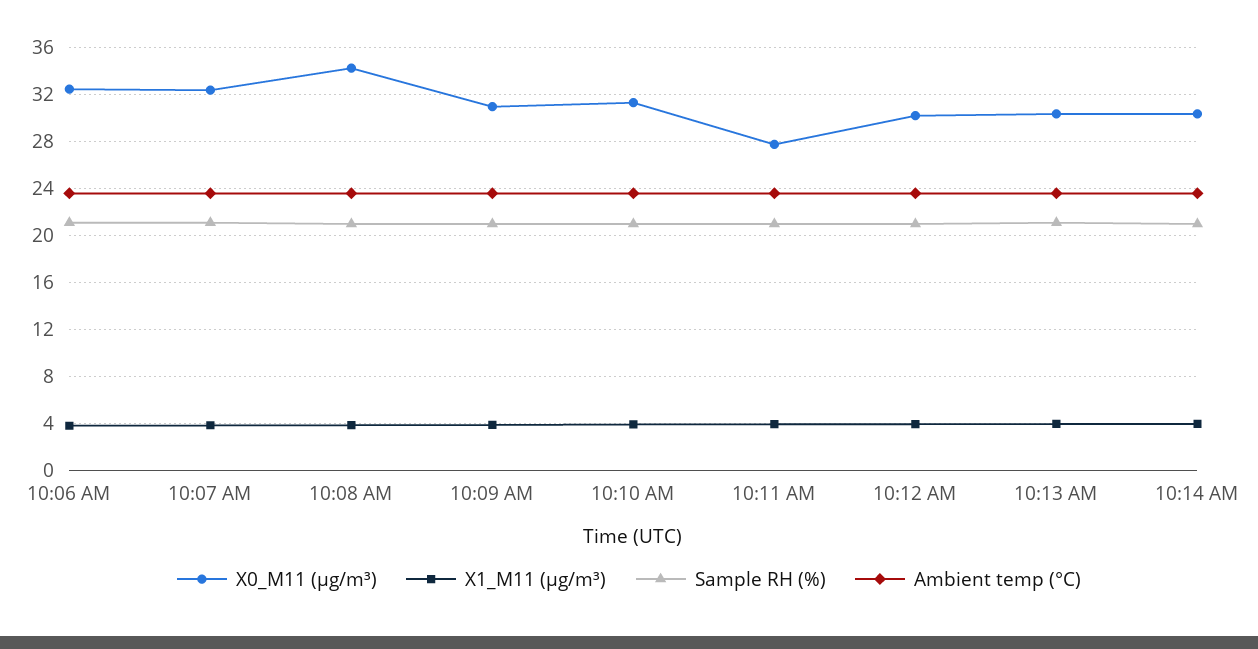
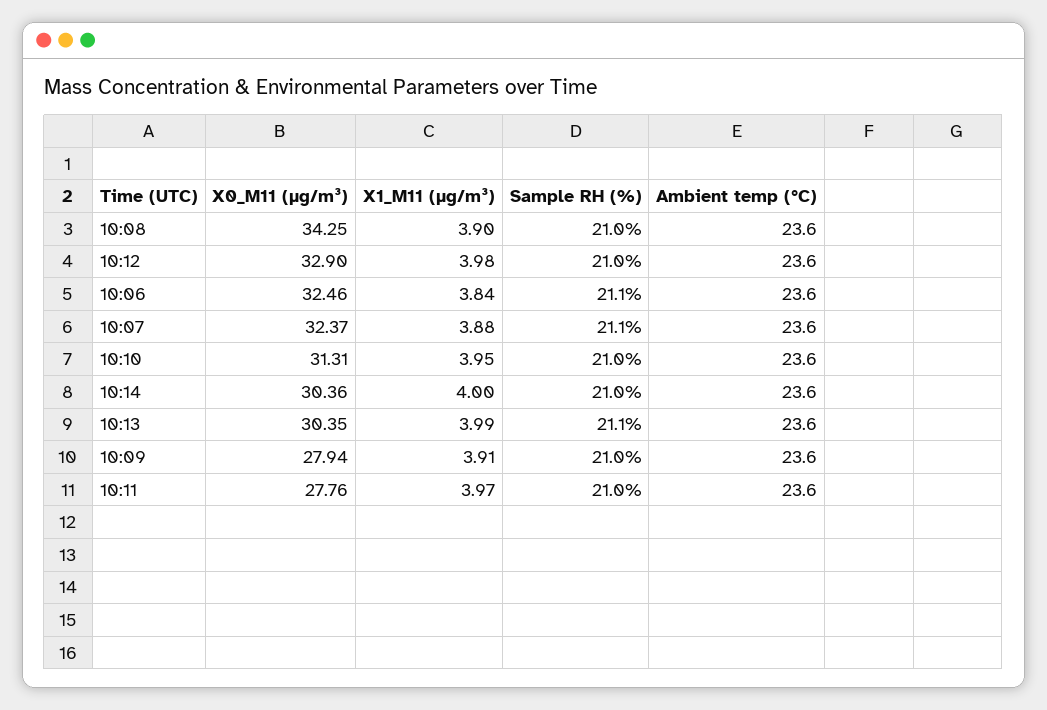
X0_M11 (μg/m³), 10:09 AM: 31 -> 27.94
X0_M11 (μg/m³), 10:12 AM: 30 -> 32.9

